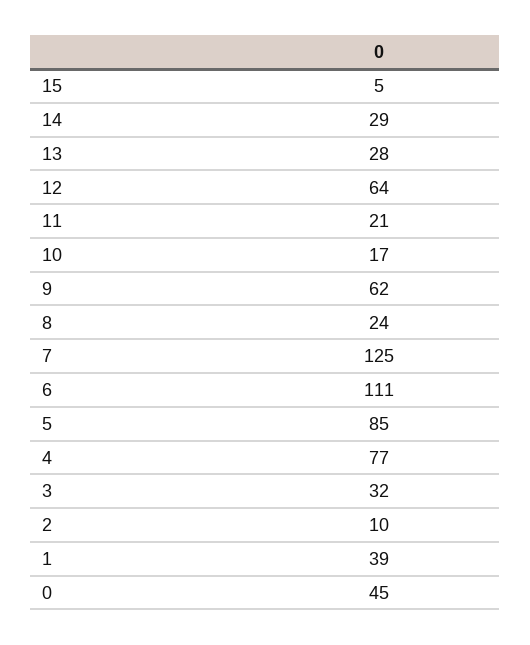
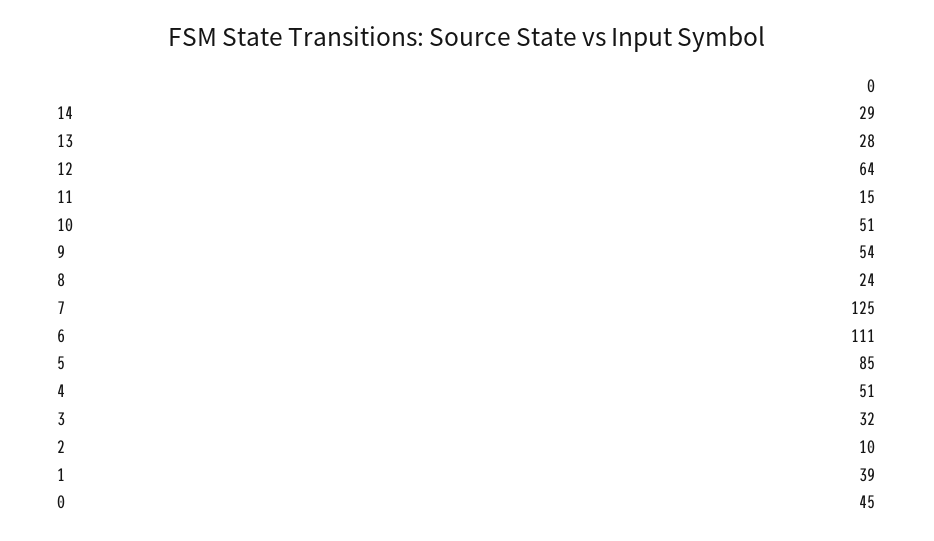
15: 5 -> none
11: 21 -> 15
10: 17 -> 51
9: 62 -> 54
4: 77 -> 51

